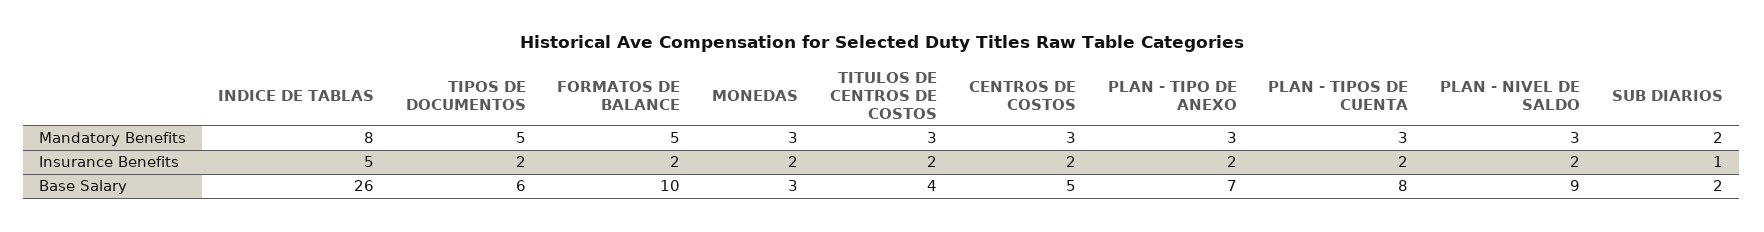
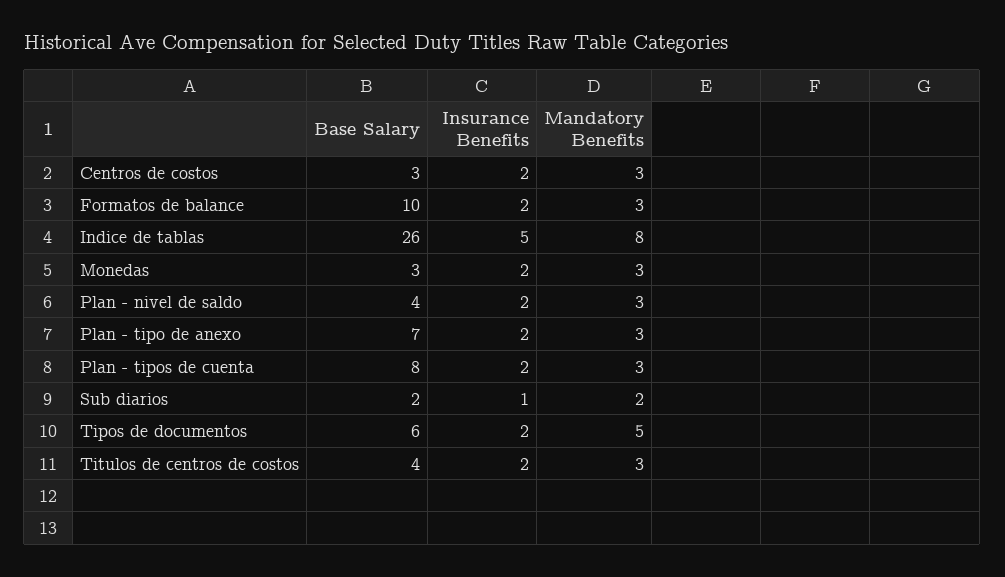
FORMATOS DE BALANCE, Mandatory Benefits: 5 -> 3
CENTROS DE COSTOS, Base Salary: 5 -> 3
PLAN - NIVEL DE SALDO, Base Salary: 9 -> 4

